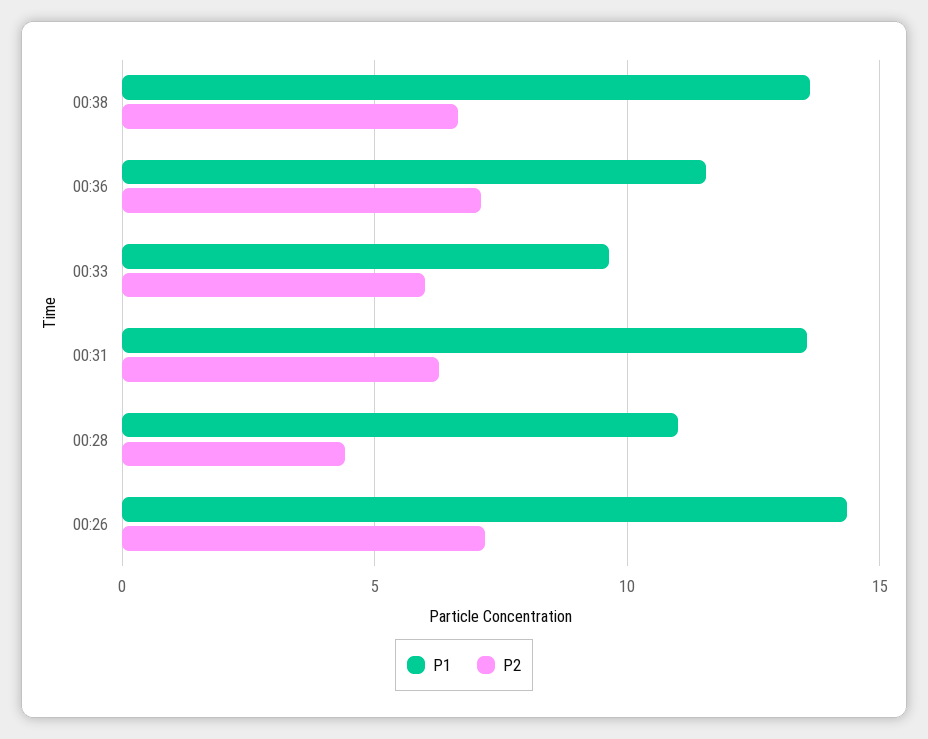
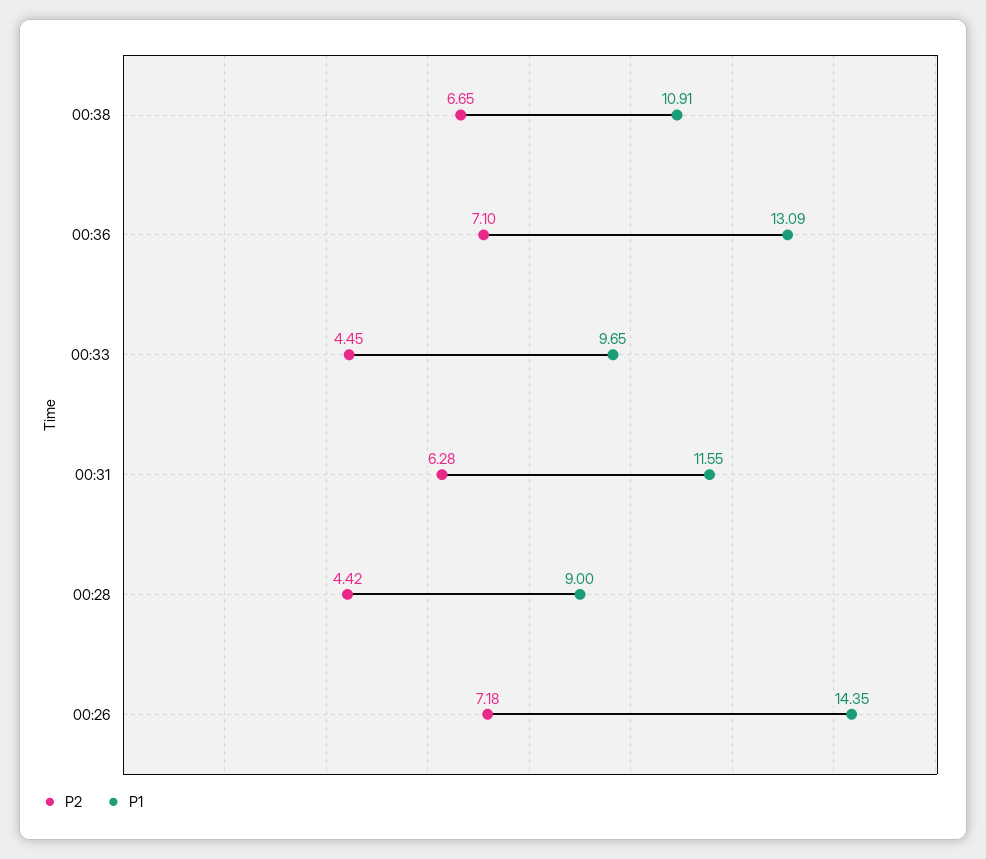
P1, 00:38: 13.5 -> 10.91
P1, 00:36: 11.5 -> 13.09
P2, 00:33: 6 -> 4.45
P1, 00:31: 13.5 -> 11.55
P1, 00:28: 11 -> 9

